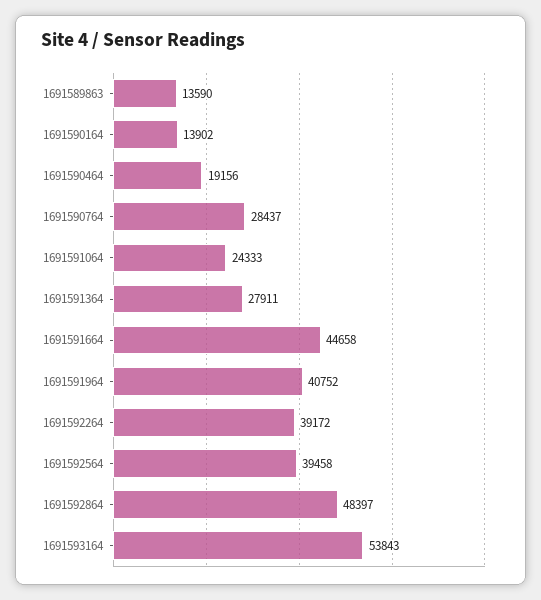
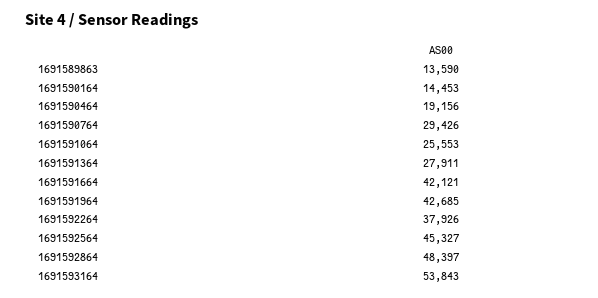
1691590164: 13902 -> 14453
1691590764: 28437 -> 29426
1691591064: 24333 -> 25553
1691591664: 44658 -> 42121
1691591964: 40752 -> 42685
1691592264: 39172 -> 37926
1691592564: 39458 -> 45327

